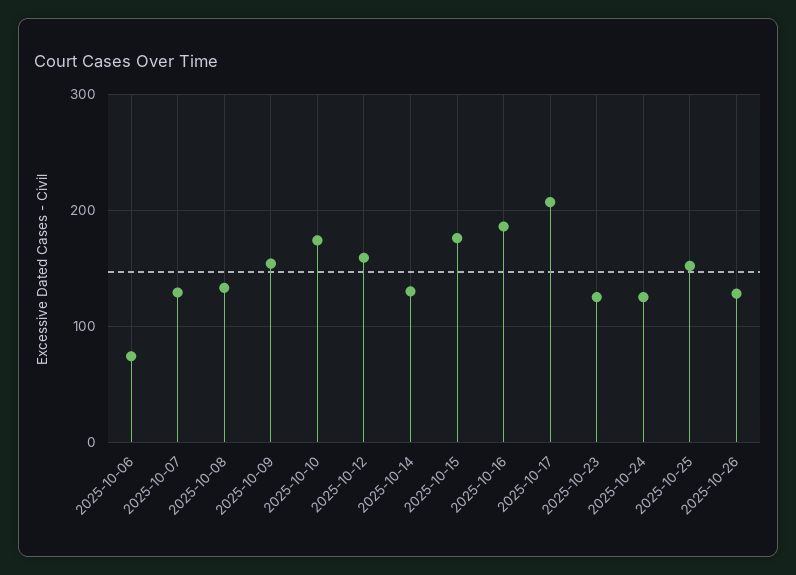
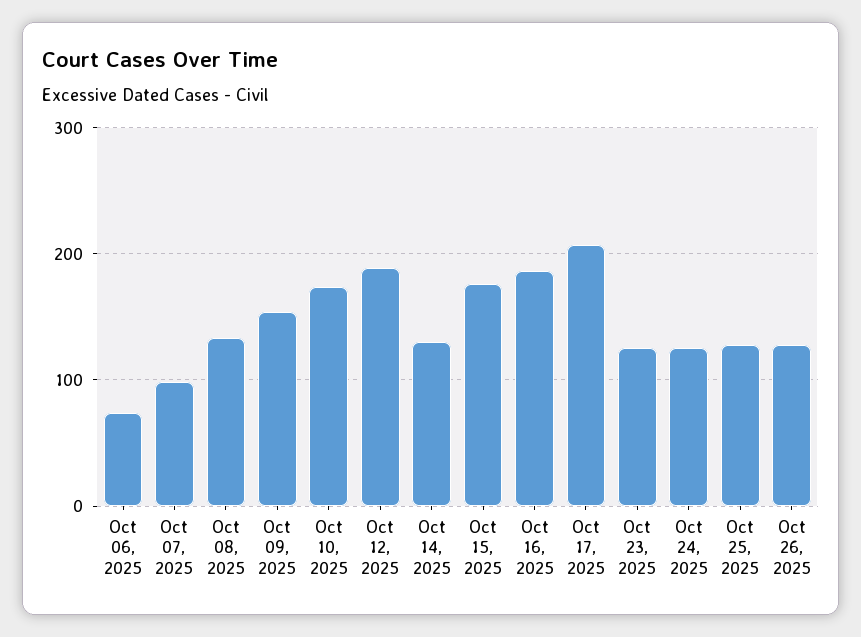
2025-10-07: 130 -> 100
2025-10-12: 160 -> 190
2025-10-25: 150 -> 130

